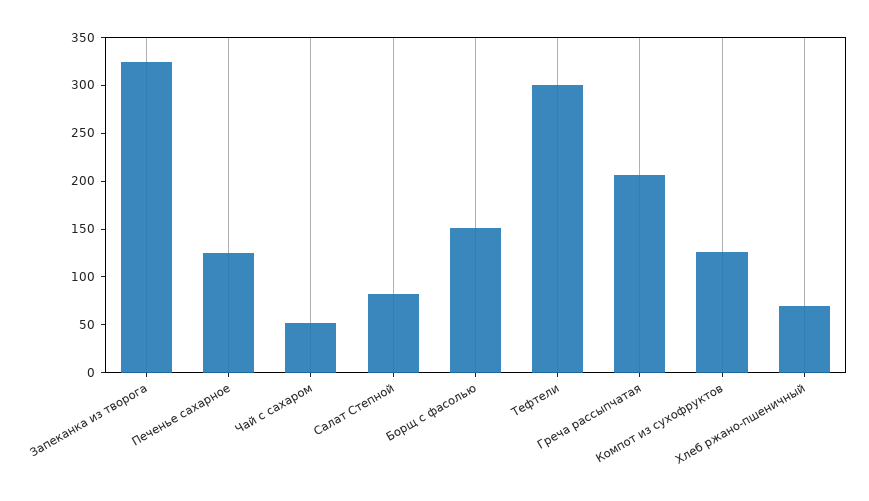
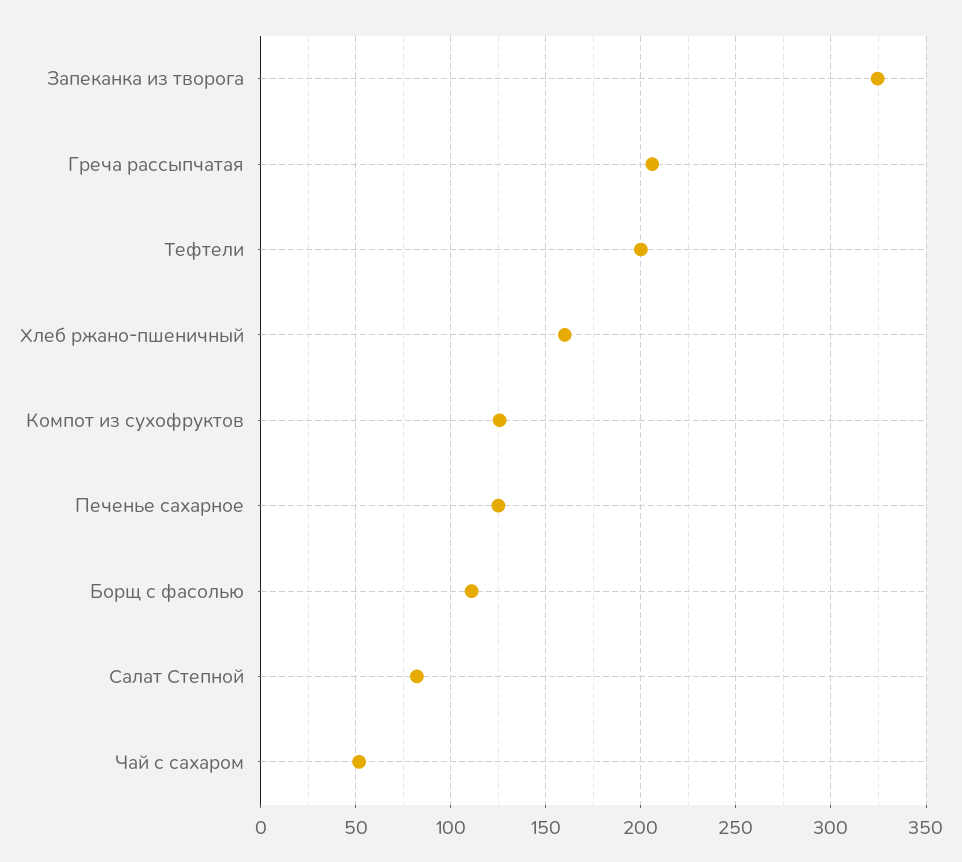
Борщ с фасолью: 150 -> 110
Тефтели: 300 -> 200
Хлеб ржано-пшеничный: 70 -> 160

